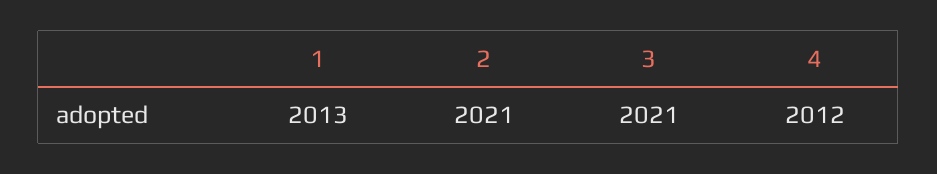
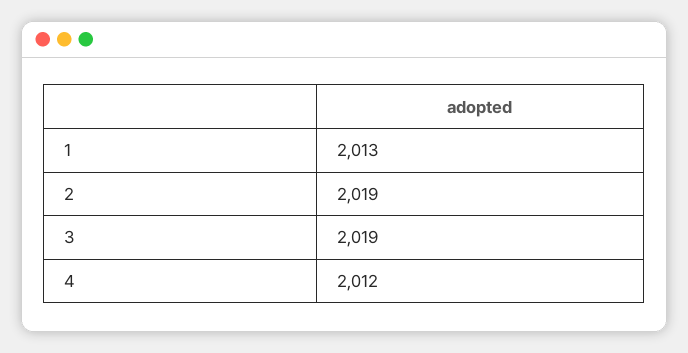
2: 2021 -> 2019
3: 2021 -> 2019

